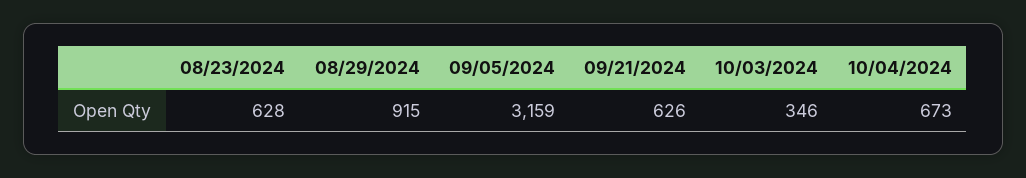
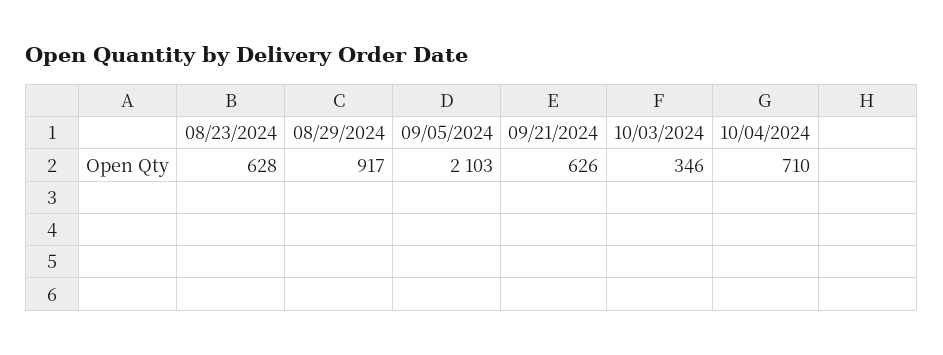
08/29/2024: 915 -> 917
09/05/2024: 3159 -> 2103
10/04/2024: 673 -> 710

